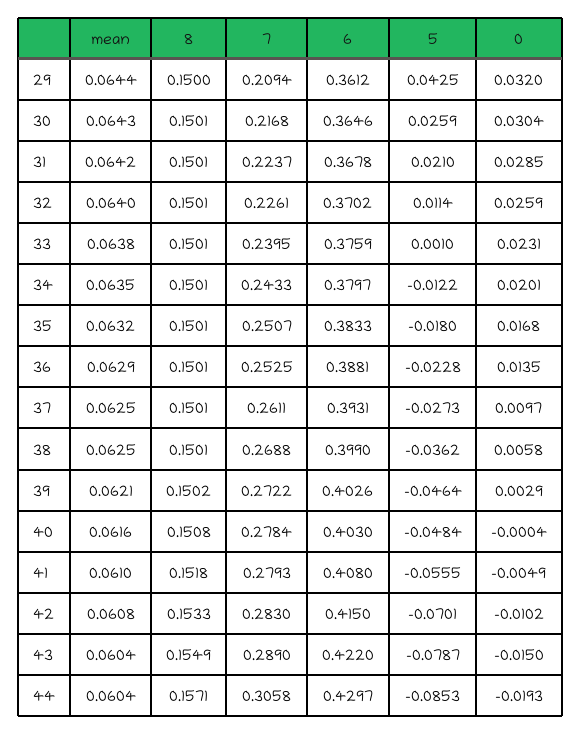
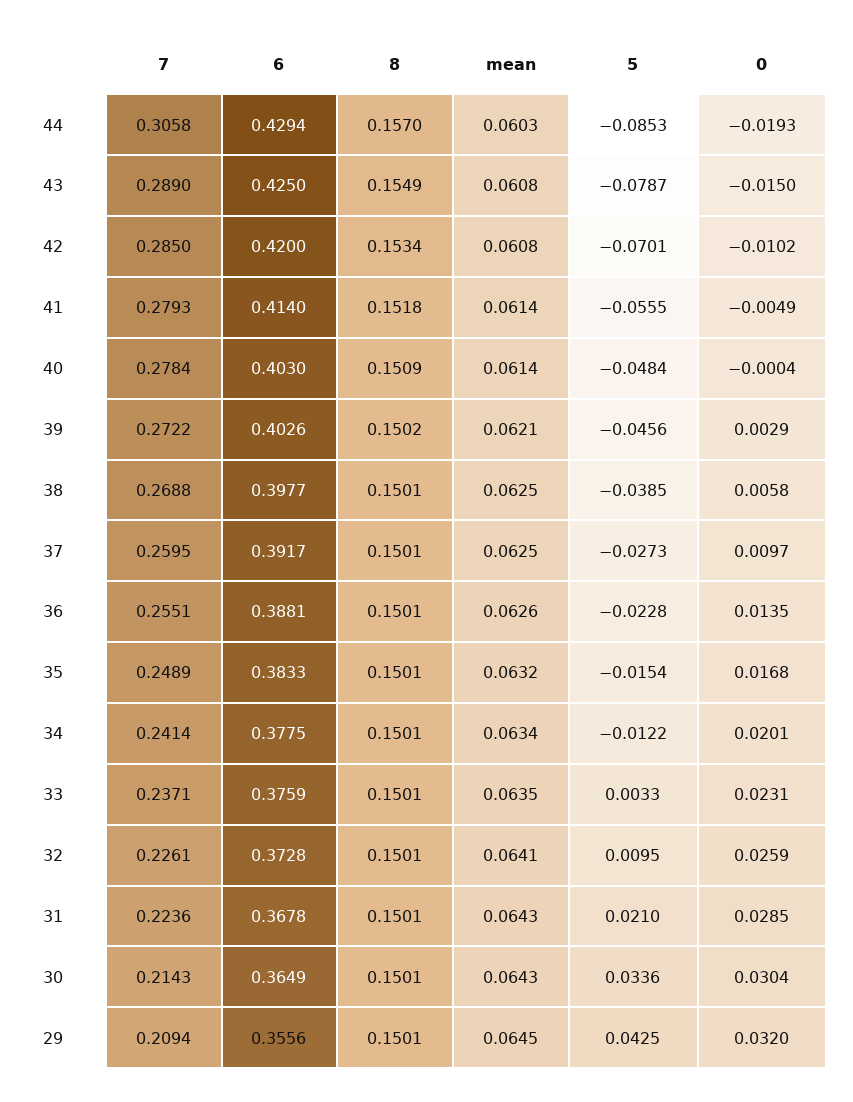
mean, 29: 0.0644 -> 0.0645
8, 29: 0.15 -> 0.1501
6, 29: 0.3612 -> 0.3556
7, 30: 0.2168 -> 0.2143
6, 30: 0.3646 -> 0.3649
5, 30: 0.0259 -> 0.0336
mean, 31: 0.0642 -> 0.0643
7, 31: 0.2237 -> 0.2236
mean, 32: 0.064 -> 0.0641
6, 32: 0.3702 -> 0.3728
5, 32: 0.0114 -> 0.0095
mean, 33: 0.0638 -> 0.0635
7, 33: 0.2395 -> 0.2371
5, 33: 0.001 -> 0.0033
mean, 34: 0.0635 -> 0.0634
7, 34: 0.2433 -> 0.2414
6, 34: 0.3797 -> 0.3775
7, 35: 0.2507 -> 0.2489
5, 35: -0.018 -> -0.0154
mean, 36: 0.0629 -> 0.0626
7, 36: 0.2525 -> 0.2551
7, 37: 0.2611 -> 0.2595
6, 37: 0.3931 -> 0.3917
6, 38: 0.399 -> 0.3977
5, 38: -0.0362 -> -0.0385
5, 39: -0.0464 -> -0.0456
mean, 40: 0.0616 -> 0.0614
8, 40: 0.1508 -> 0.1509
mean, 41: 0.061 -> 0.0614
6, 41: 0.408 -> 0.414
8, 42: 0.1533 -> 0.1534
7, 42: 0.283 -> 0.285
6, 42: 0.415 -> 0.42
mean, 43: 0.0604 -> 0.0608
6, 43: 0.422 -> 0.425
mean, 44: 0.0604 -> 0.0603
8, 44: 0.1571 -> 0.157
6, 44: 0.4297 -> 0.4294

